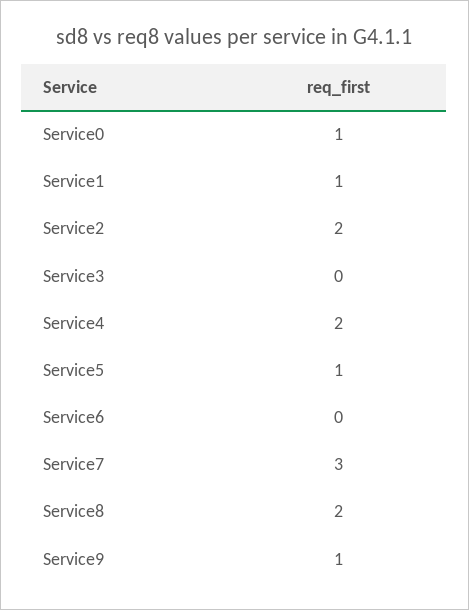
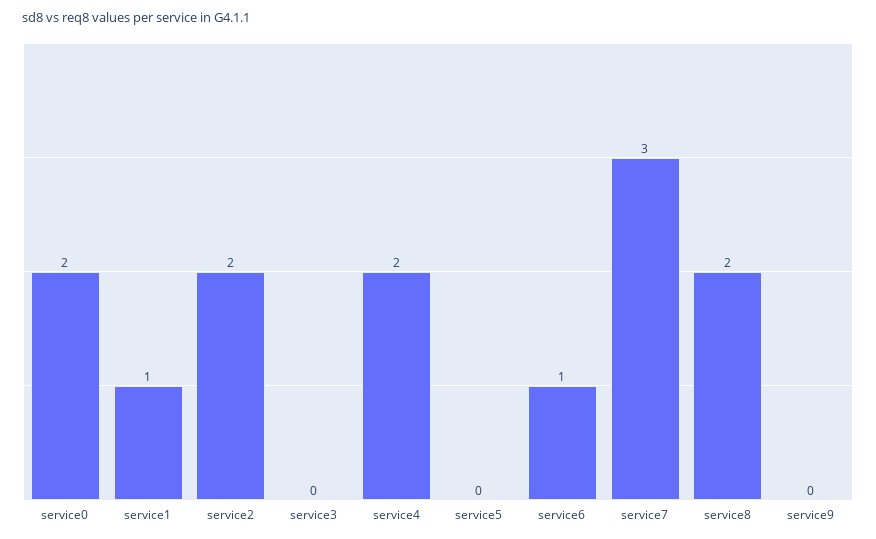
Service0: 1 -> 2
Service5: 1 -> 0
Service6: 0 -> 1
Service9: 1 -> 0

